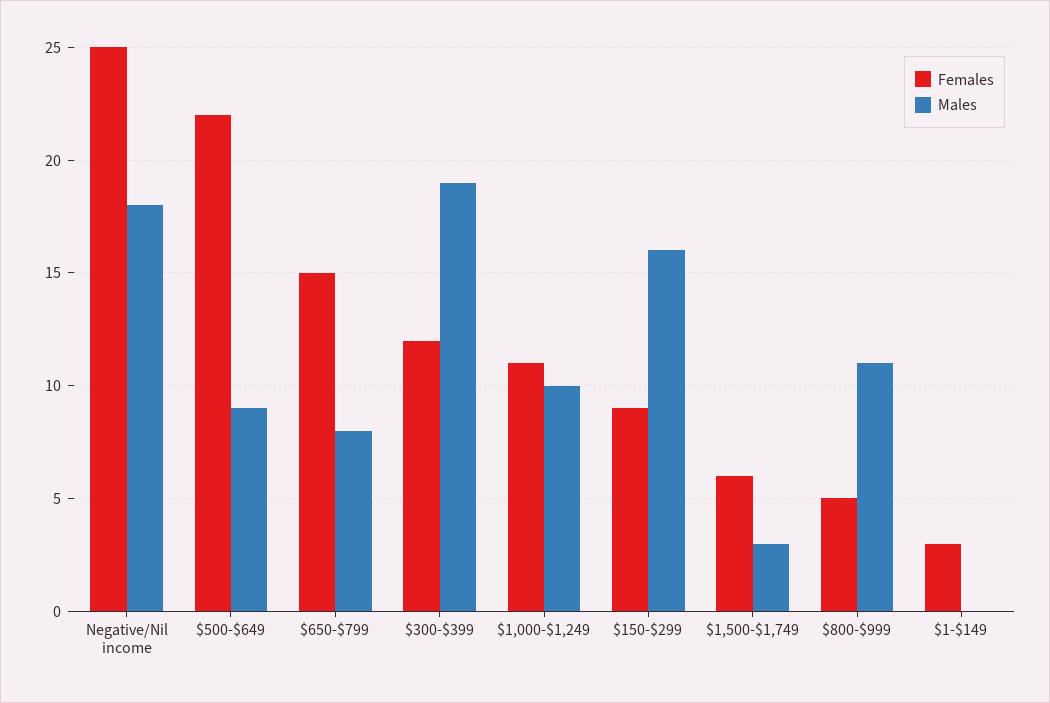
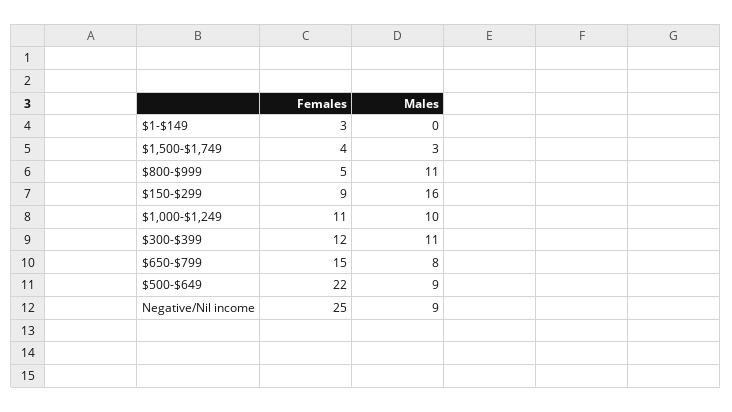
Males, Negative/Nil income: 18 -> 9
Males, $300-$399: 19 -> 11
Females, $1,500-$1,749: 6 -> 4

